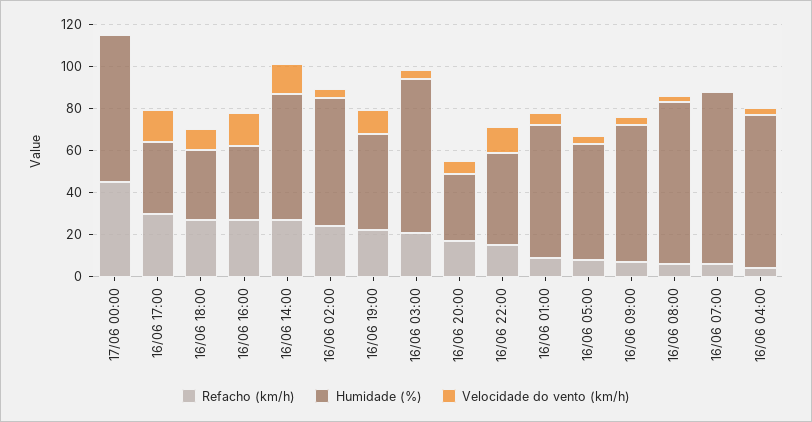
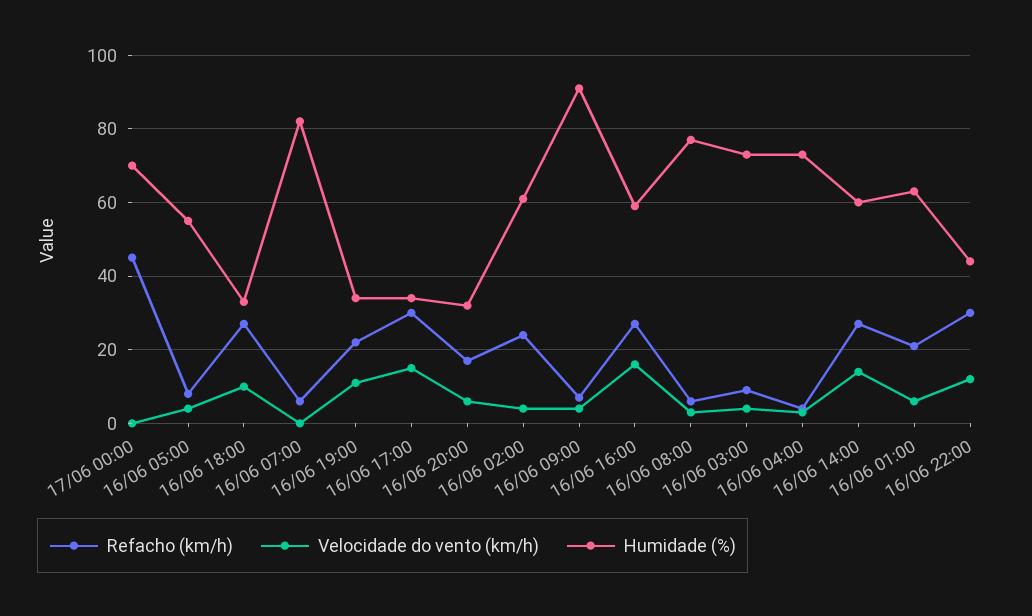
Humidade (%), 16/06 16:00: 35 -> 60
Humidade (%), 16/06 19:00: 45 -> 35
Refacho (km/h), 16/06 03:00: 20 -> 10
Refacho (km/h), 16/06 22:00: 15 -> 30
Refacho (km/h), 16/06 01:00: 10 -> 20
Humidade (%), 16/06 09:00: 65 -> 90

